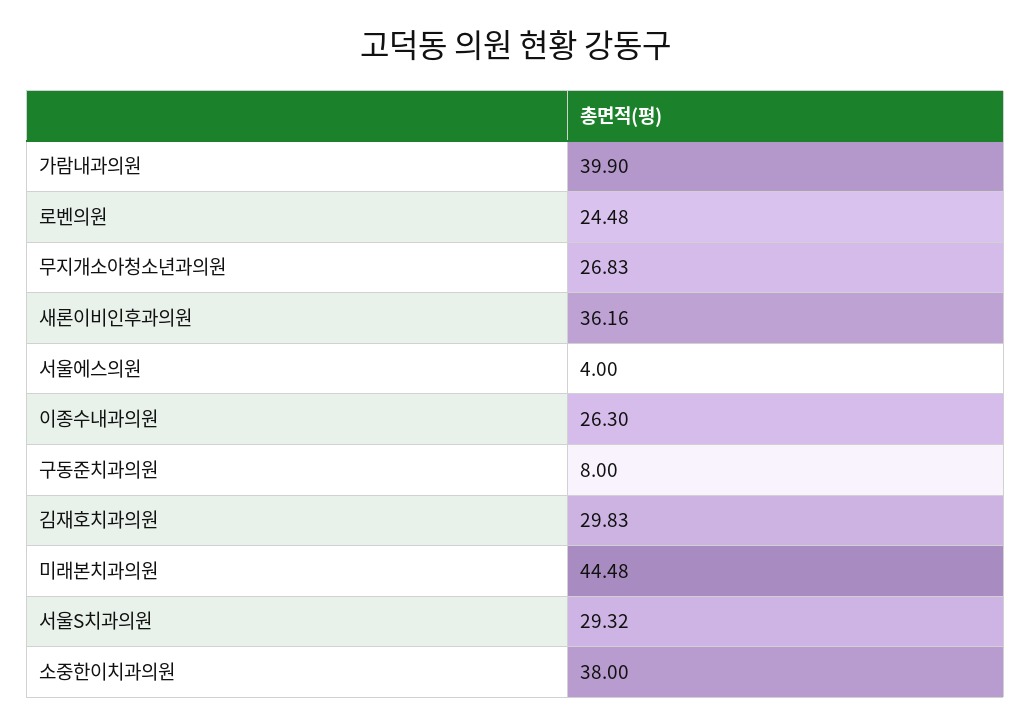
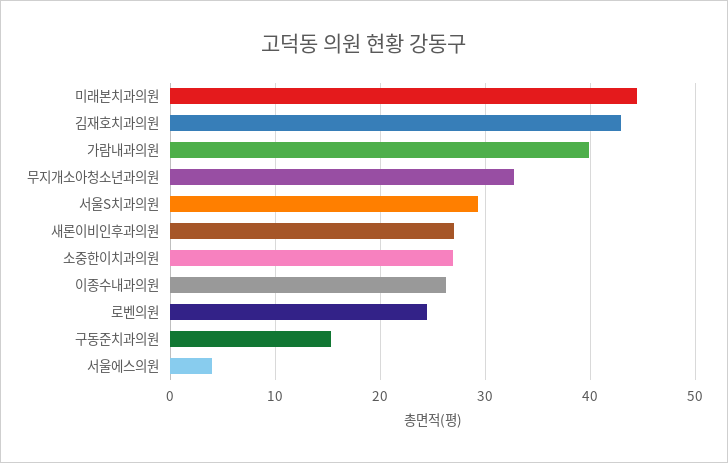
무지개소아청소년과의원: 26.83 -> 33
새론이비인후과의원: 36.16 -> 27
구동준치과의원: 8 -> 15
김재호치과의원: 29.83 -> 43
소중한이치과의원: 38 -> 27

